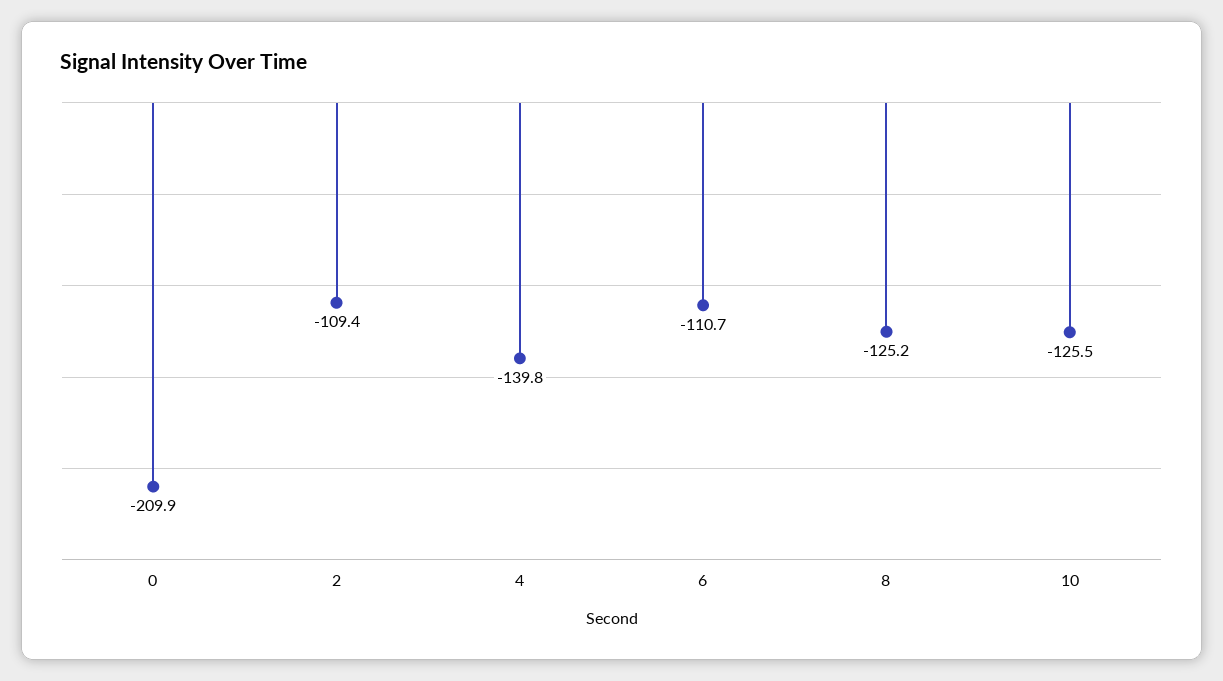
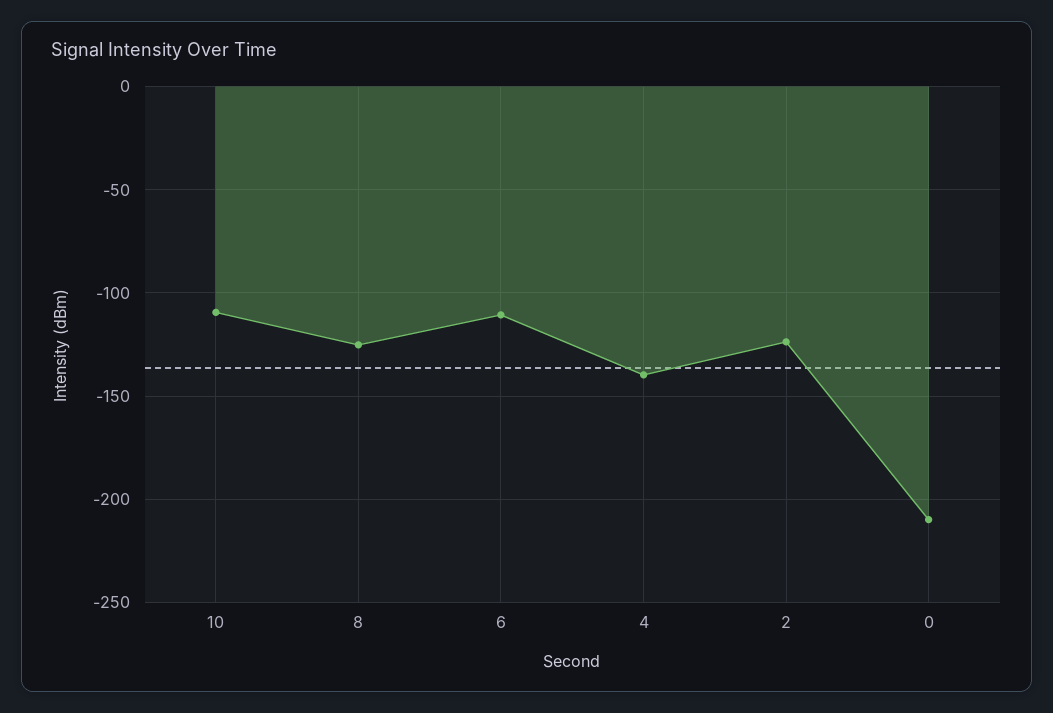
2: -109.4 -> -125
10: -125.5 -> -110

